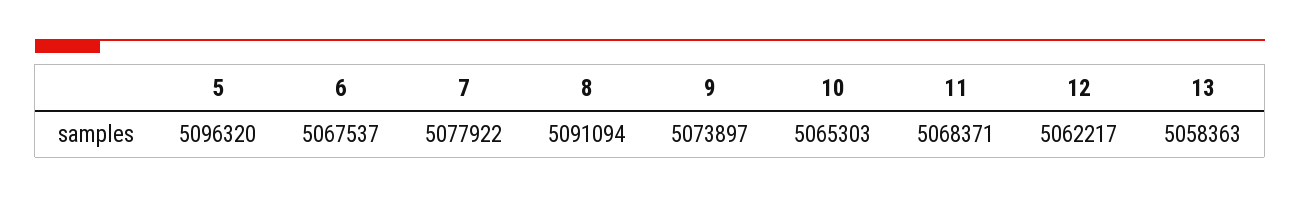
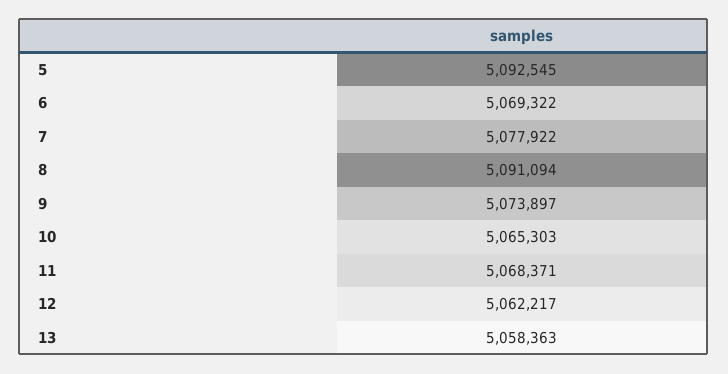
5: 5096320 -> 5092545
6: 5067537 -> 5069322

